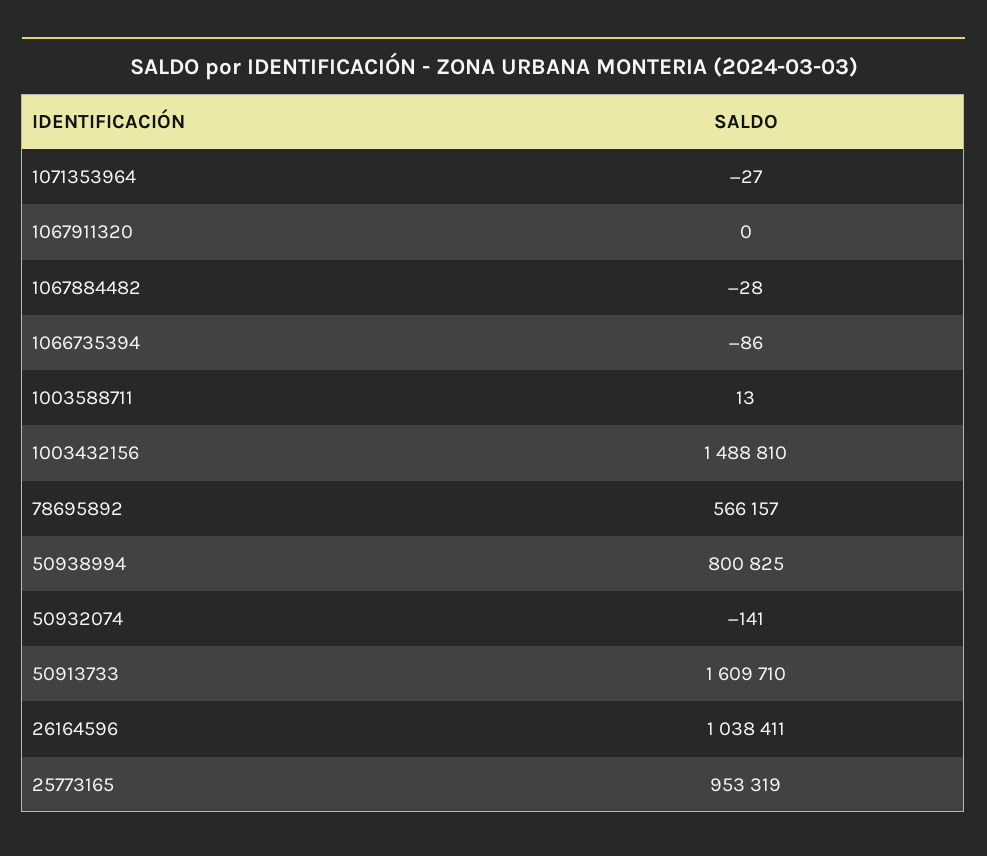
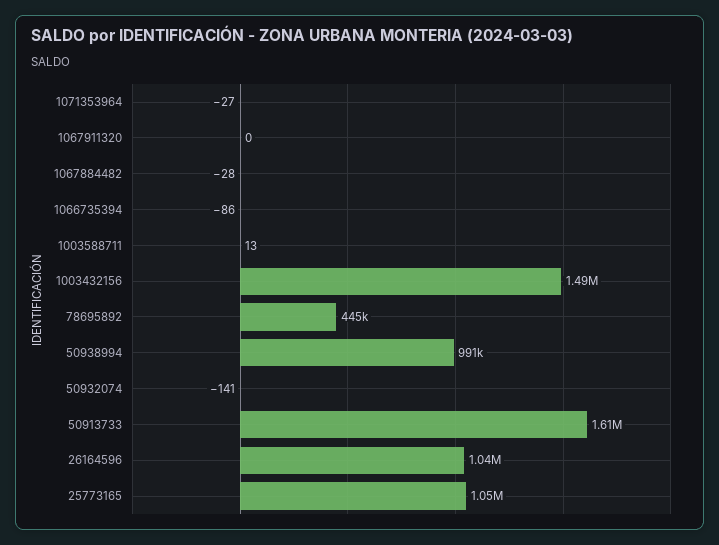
78695892: 566157 -> 445000
50938994: 800825 -> 991000
25773165: 953319 -> 1050000

